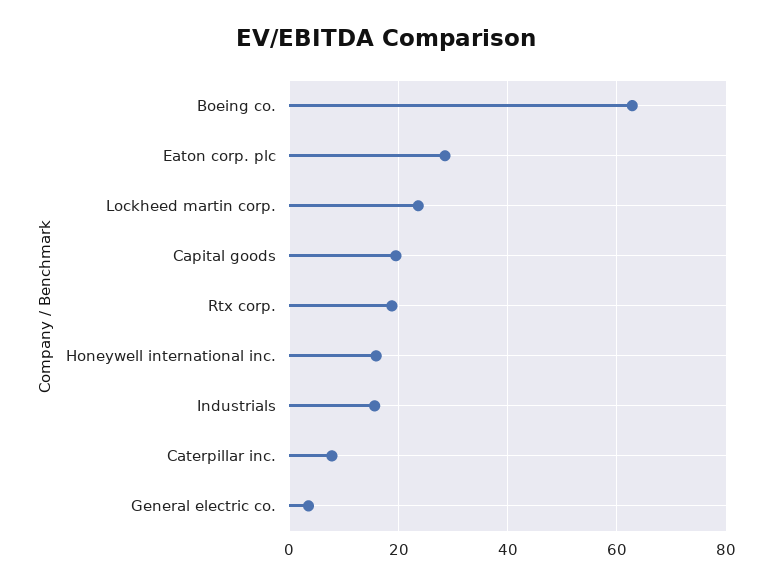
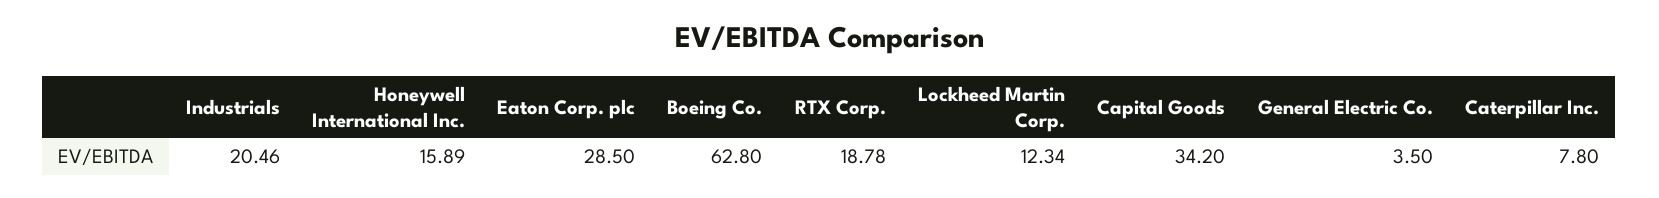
Lockheed martin corp.: 24 -> 12.34
Capital goods: 20 -> 34.2
Industrials: 16 -> 20.46

